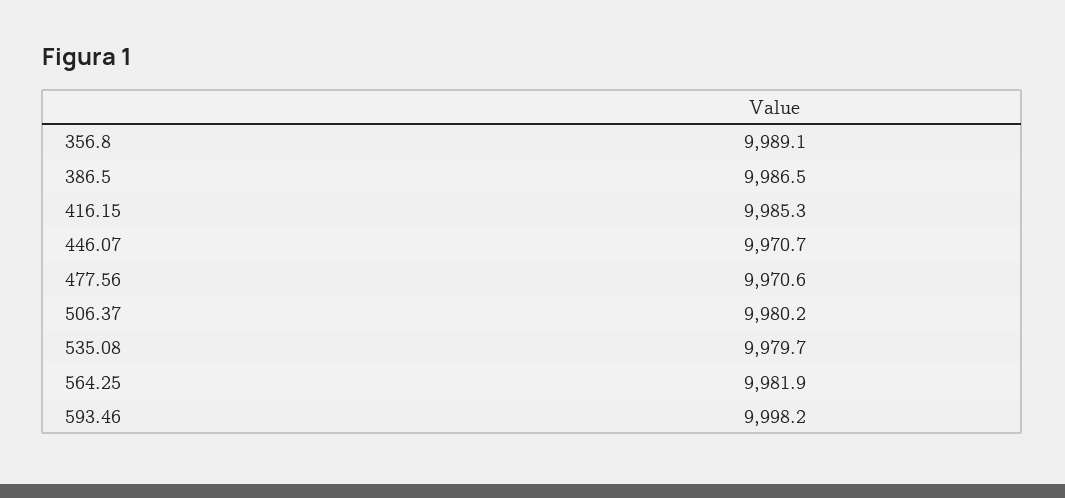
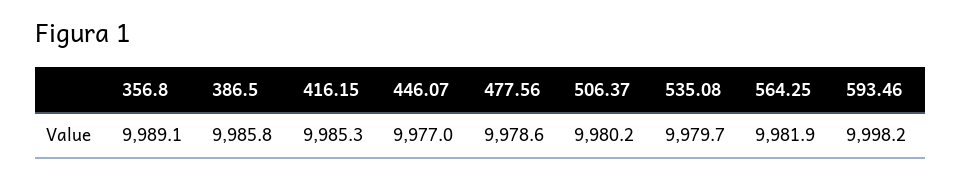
386.5: 9986.5 -> 9985.8
446.07: 9970.7 -> 9977
477.56: 9970.6 -> 9978.6

